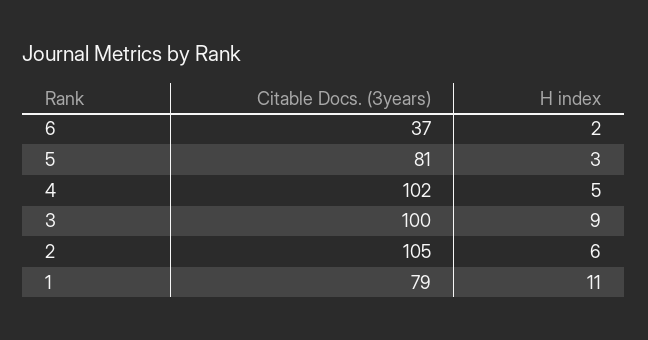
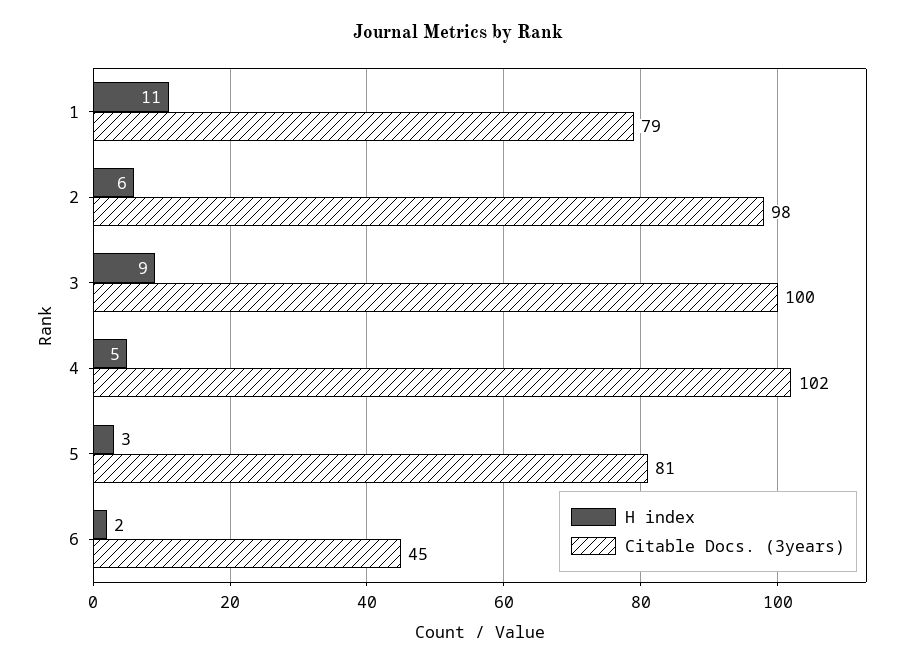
Citable Docs. (3years), 6: 37 -> 45
Citable Docs. (3years), 2: 105 -> 98

